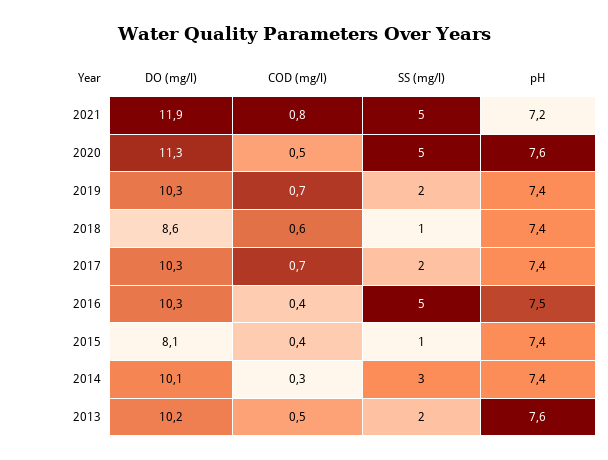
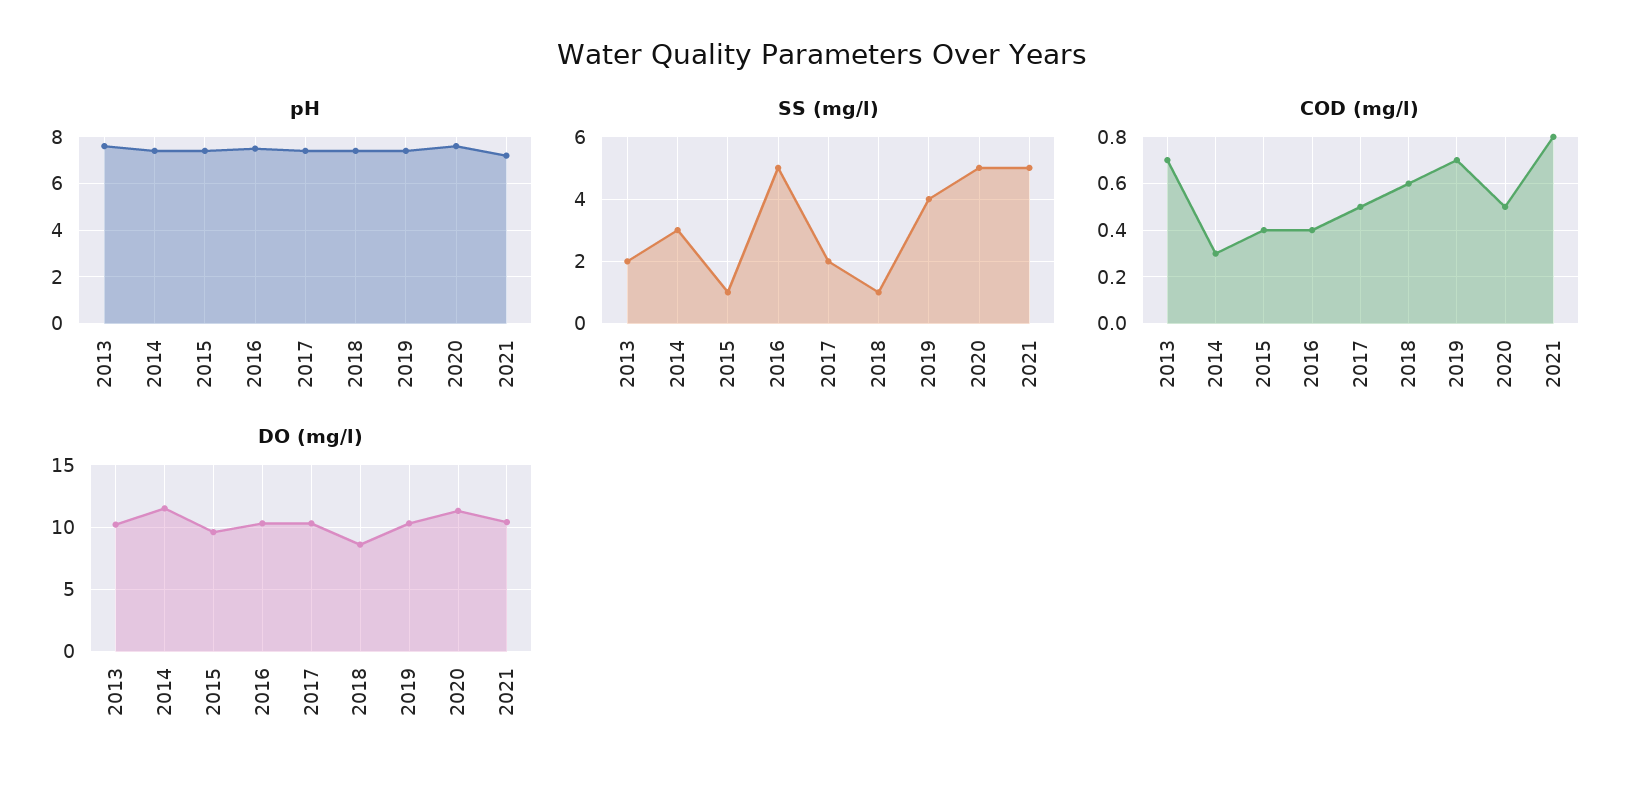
DO (mg/l), 2021: 11.9 -> 10.5
SS (mg/l), 2019: 2 -> 4
COD (mg/l), 2017: 0.7 -> 0.5
DO (mg/l), 2015: 8.1 -> 9.5
DO (mg/l), 2014: 10.1 -> 11.5
COD (mg/l), 2013: 0.5 -> 0.7

